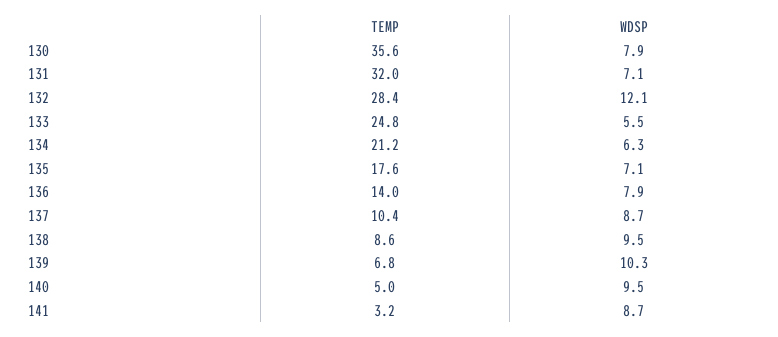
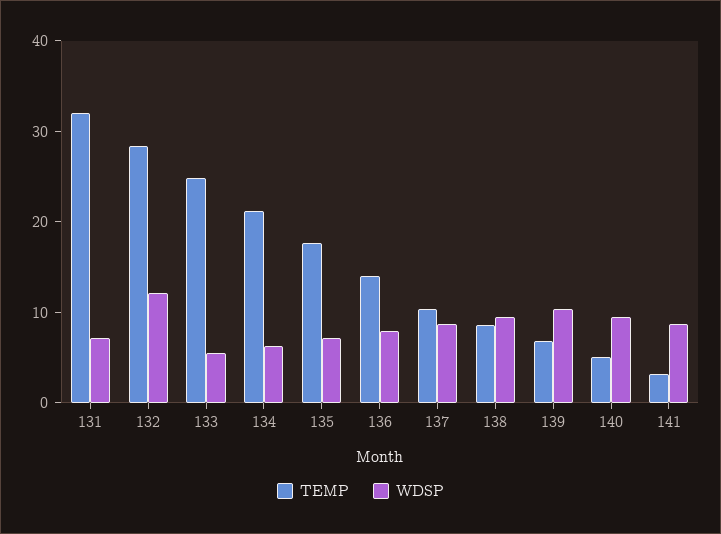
TEMP, 130: 35.6 -> none
WDSP, 130: 7.9 -> none

